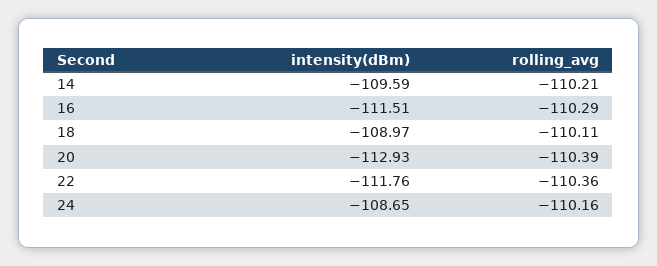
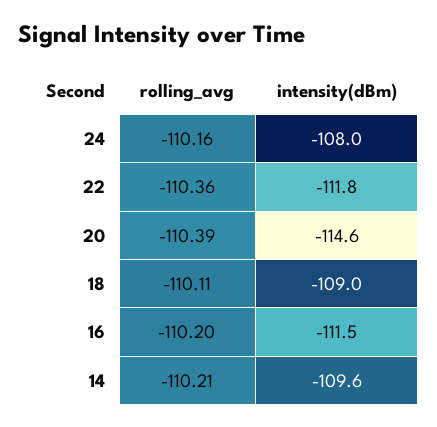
rolling_avg, 16: -110.29 -> -110.2
intensity(dBm), 20: -112.93 -> -114.6
intensity(dBm), 24: -108.65 -> -108

